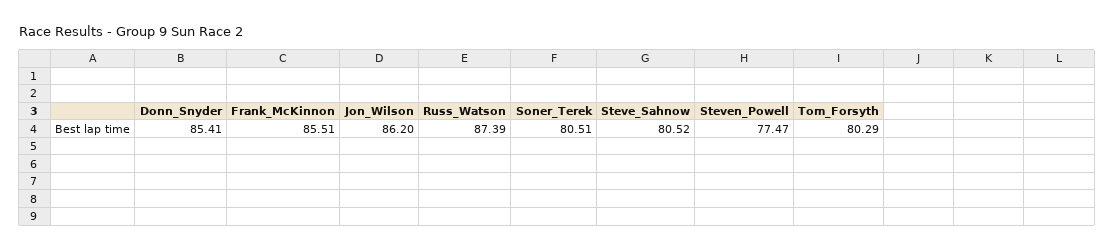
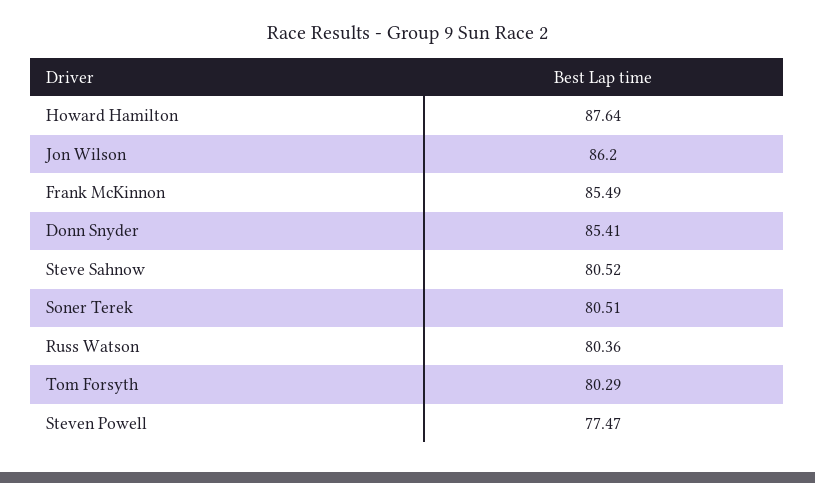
Frank_McKinnon: 85.51 -> 85.49
Russ_Watson: 87.39 -> 80.36
Howard Hamilton: none -> 87.64

